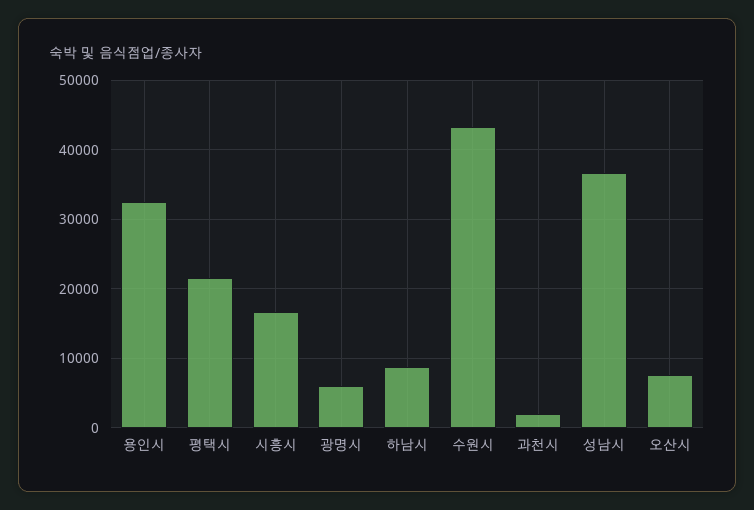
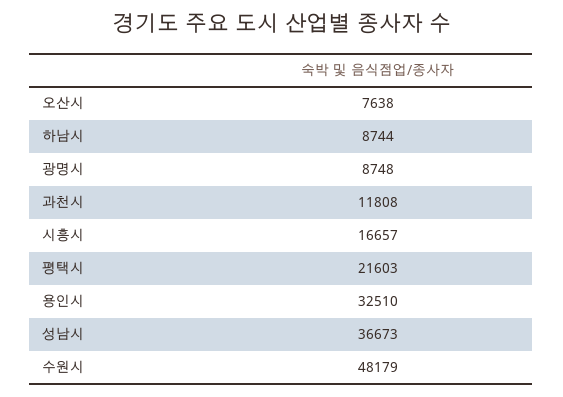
광명시: 6000 -> 8748
수원시: 43000 -> 48179
과천시: 2000 -> 11808

